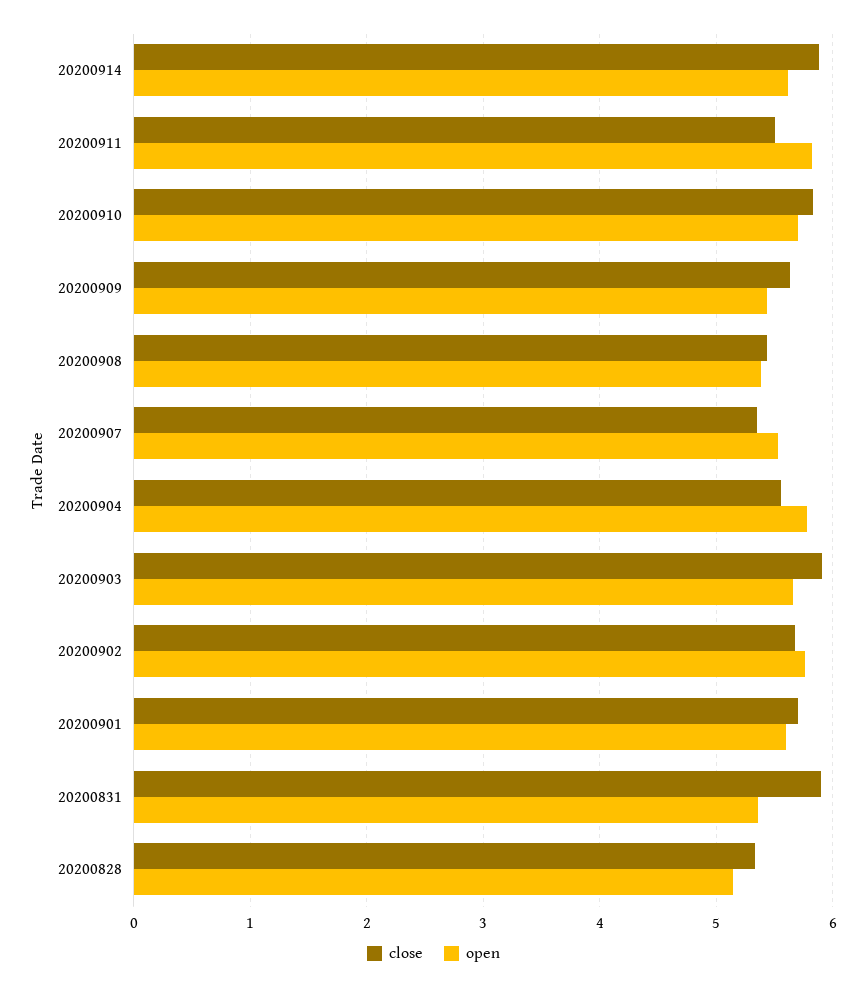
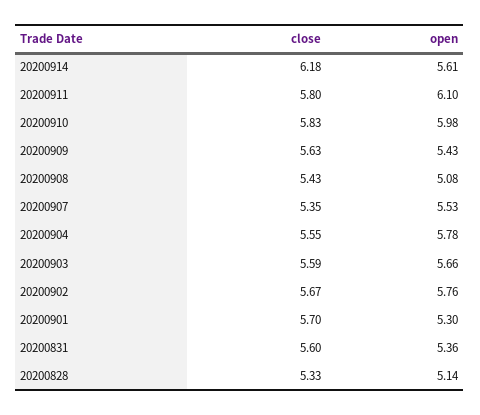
close, 20200914: 5.9 -> 6.18
close, 20200911: 5.5 -> 5.8
open, 20200911: 5.8 -> 6.1
open, 20200910: 5.7 -> 5.98
open, 20200908: 5.4 -> 5.08
close, 20200903: 5.9 -> 5.59
open, 20200901: 5.6 -> 5.3
close, 20200831: 5.9 -> 5.6

